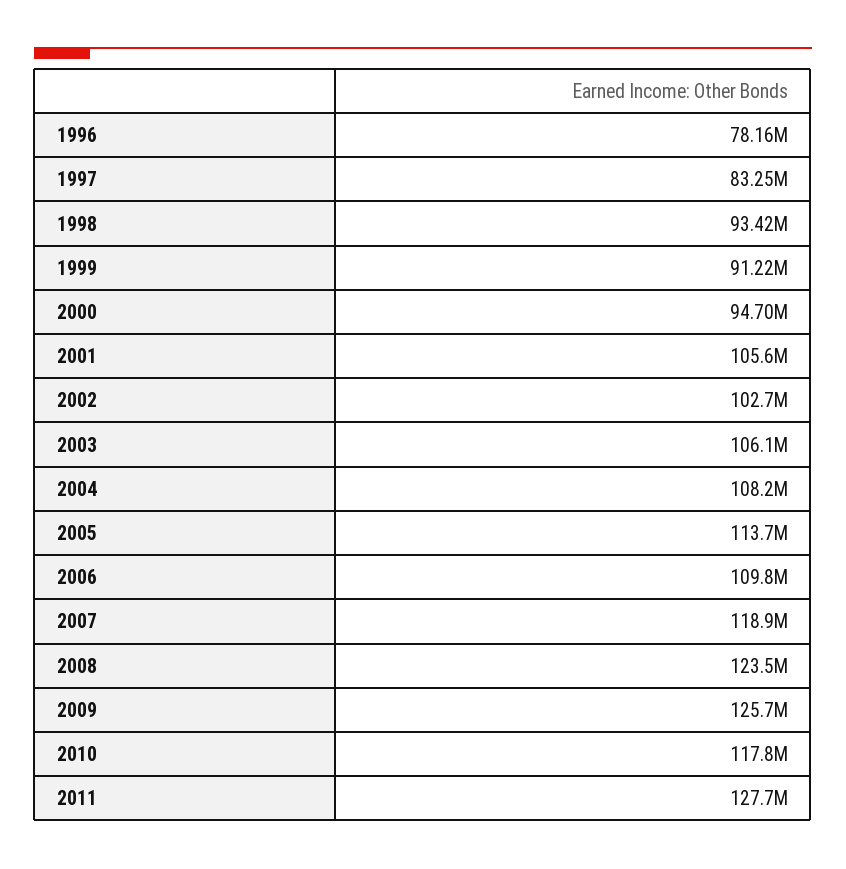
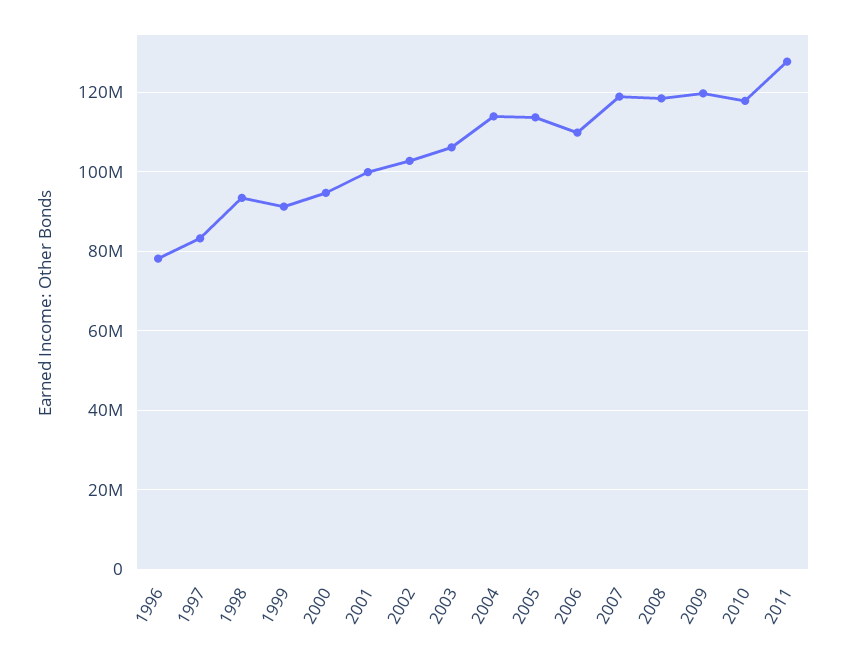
2001: 105600000 -> 100000000
2004: 108200000 -> 114000000
2008: 123500000 -> 118000000
2009: 125700000 -> 120000000

